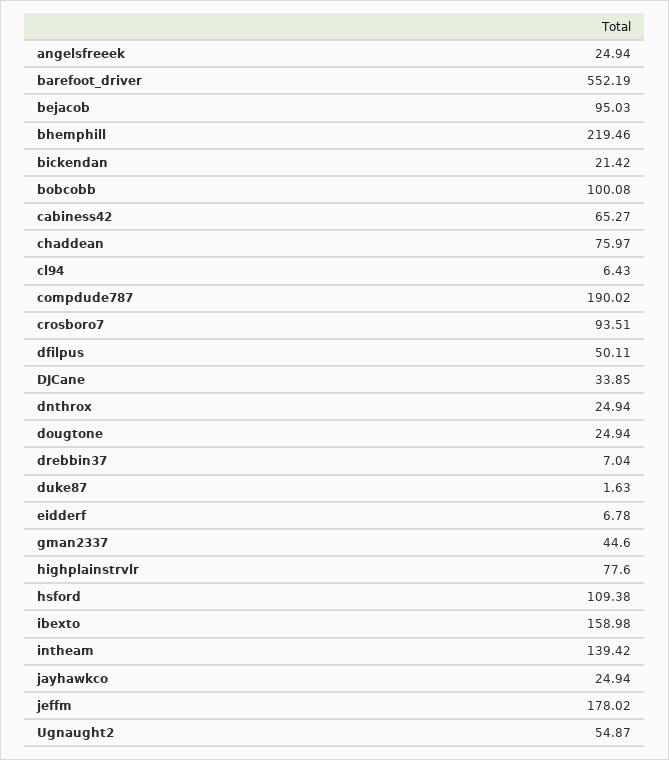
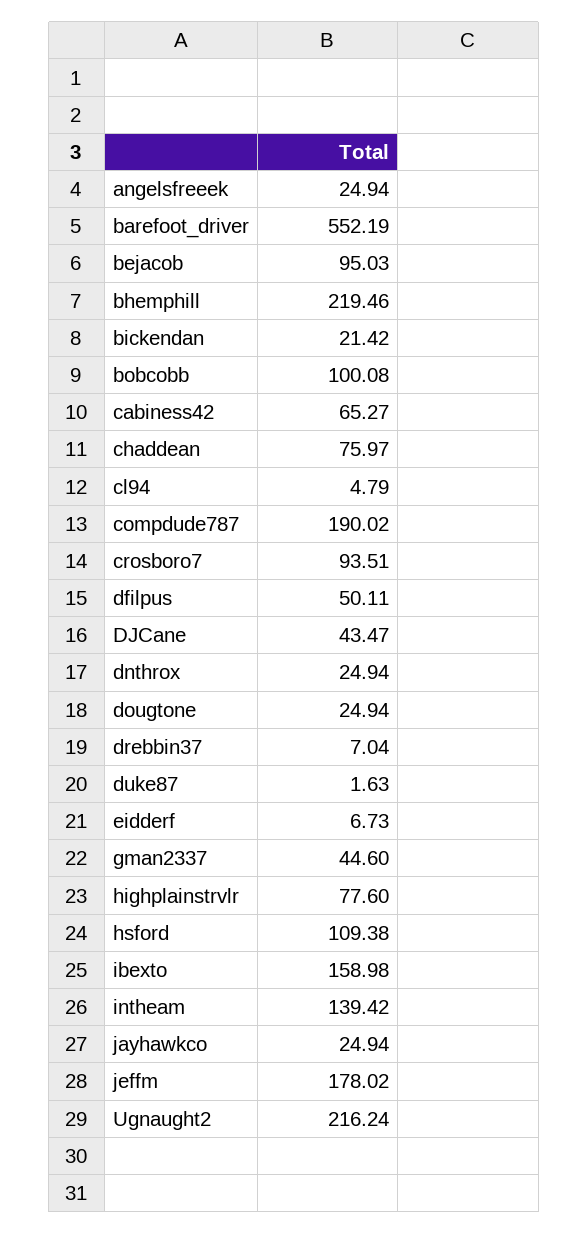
cl94: 6.43 -> 4.79
DJCane: 33.85 -> 43.47
eidderf: 6.78 -> 6.73
Ugnaught2: 54.87 -> 216.24

